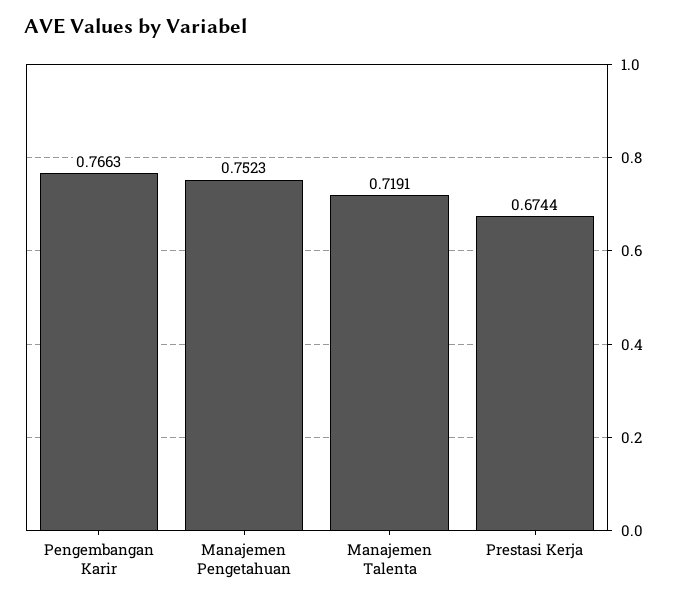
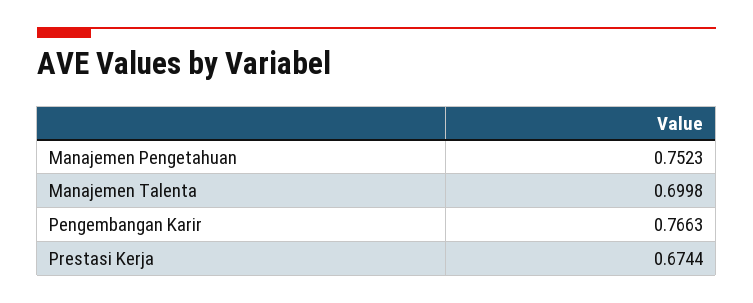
Manajemen Talenta: 0.7191 -> 0.6998

